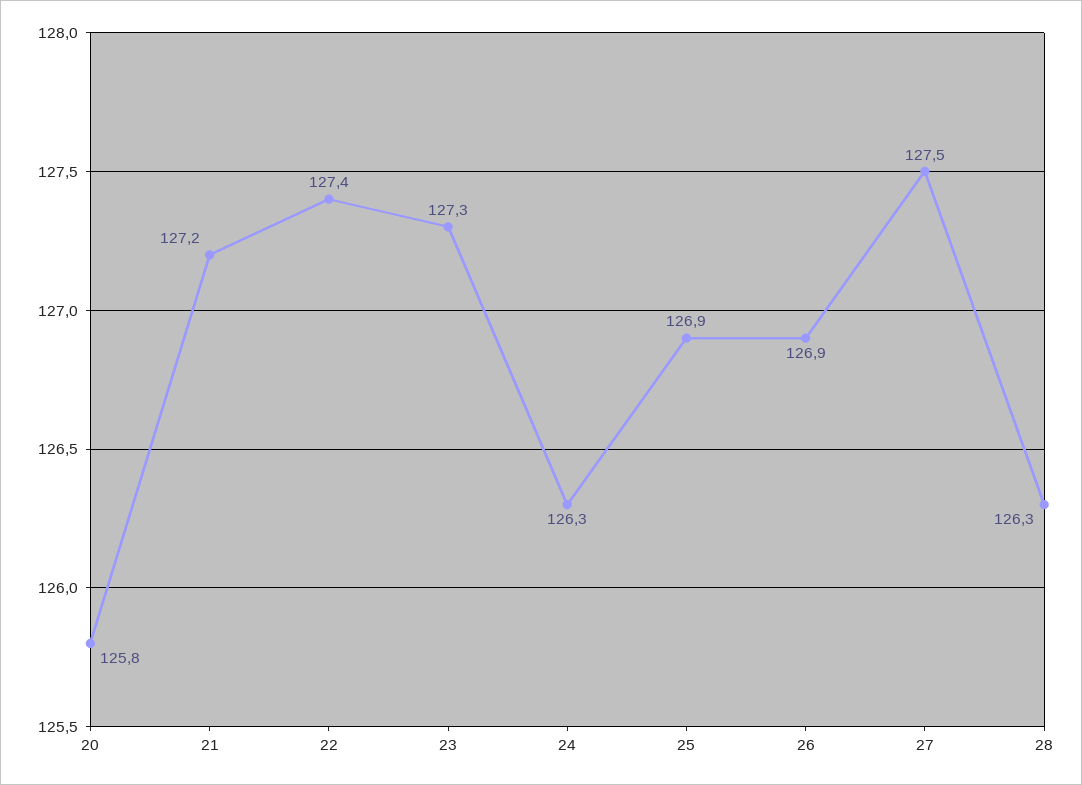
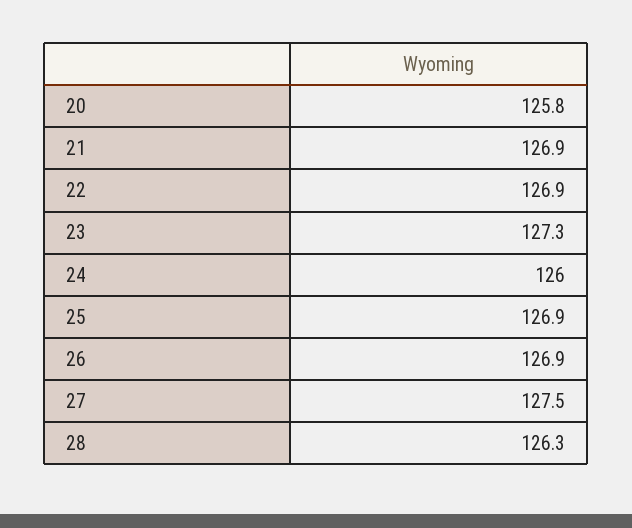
21: 127.2 -> 126.9
22: 127.4 -> 126.9
24: 126.3 -> 126

